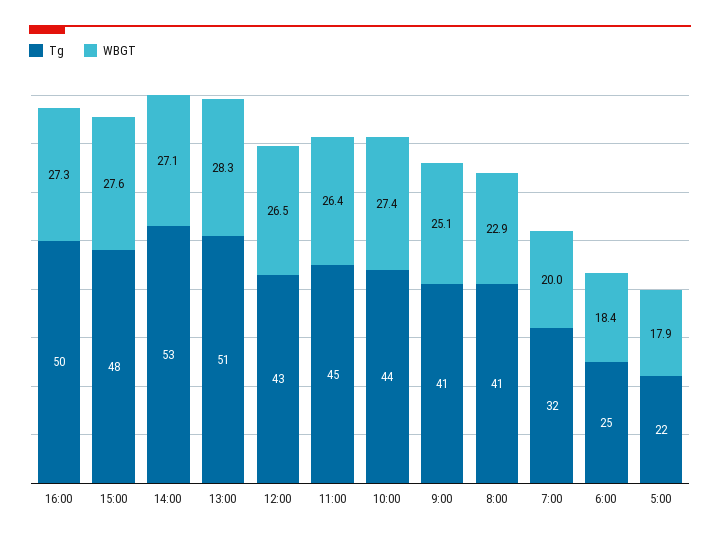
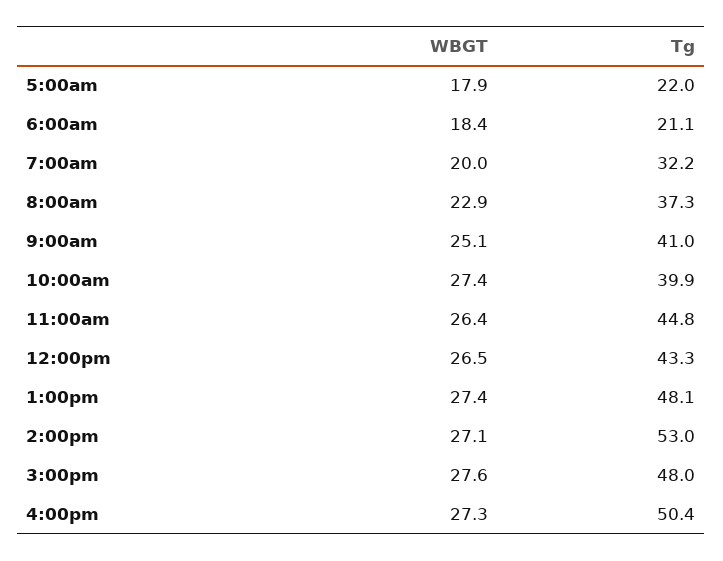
Tg, 13:00: 51 -> 48.1
WBGT, 13:00: 28.3 -> 27.4
Tg, 10:00: 44 -> 39.9
Tg, 8:00: 41 -> 37.3
Tg, 6:00: 25 -> 21.1

